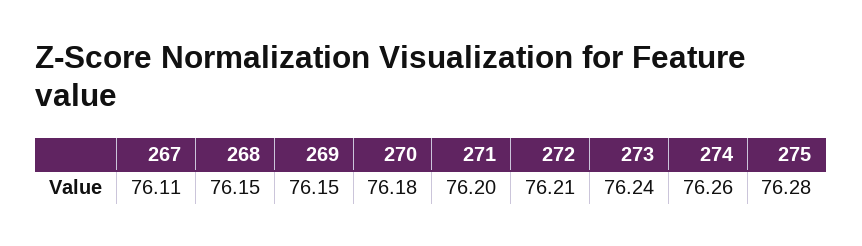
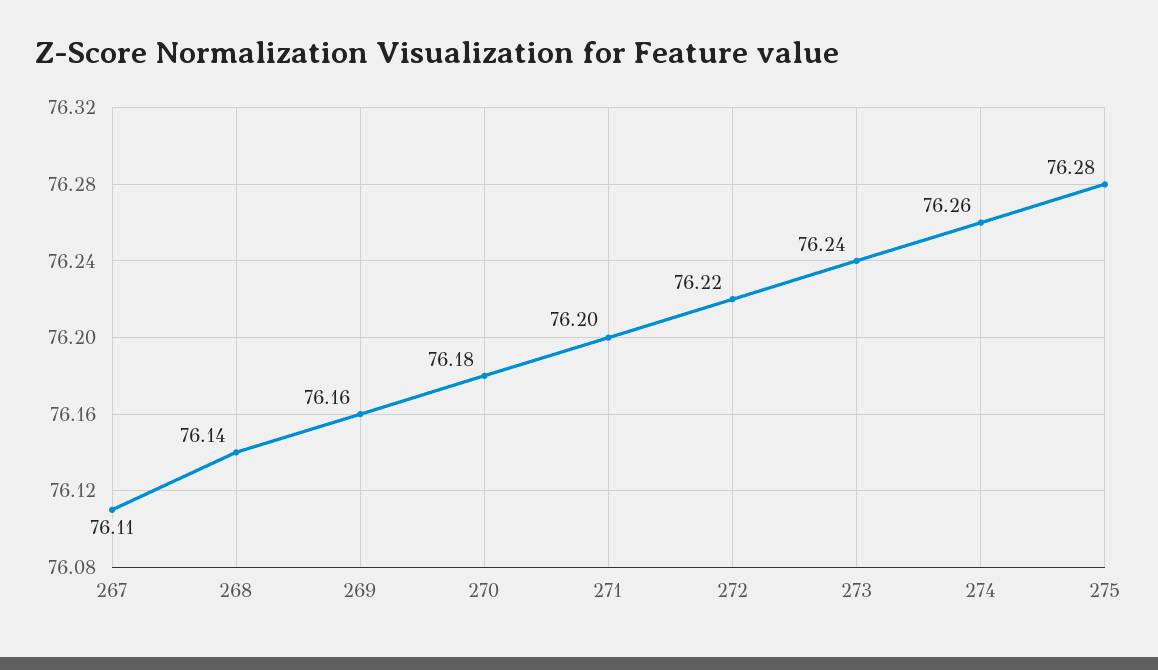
268: 76.15 -> 76.14
269: 76.15 -> 76.16
272: 76.21 -> 76.22

